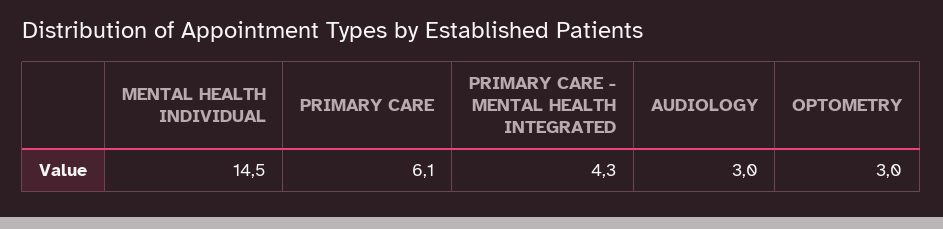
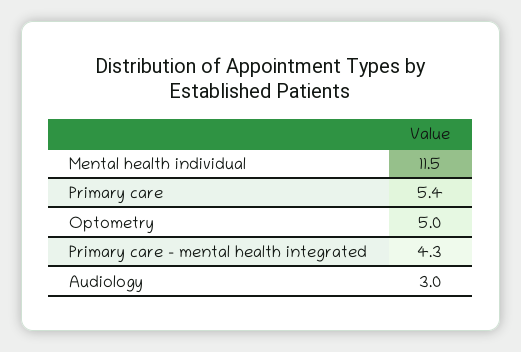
MENTAL HEALTH INDIVIDUAL: 14.5 -> 11.5
PRIMARY CARE: 6.1 -> 5.4
OPTOMETRY: 3 -> 5

